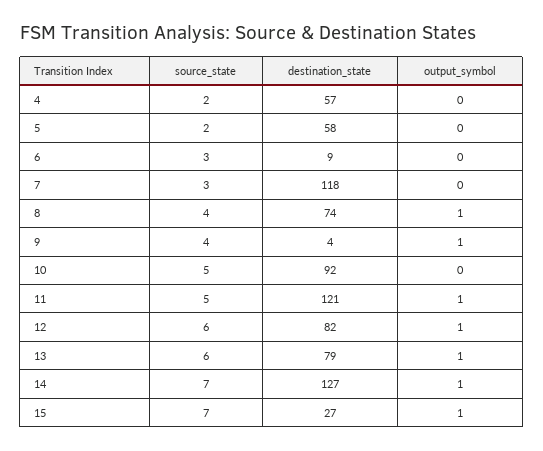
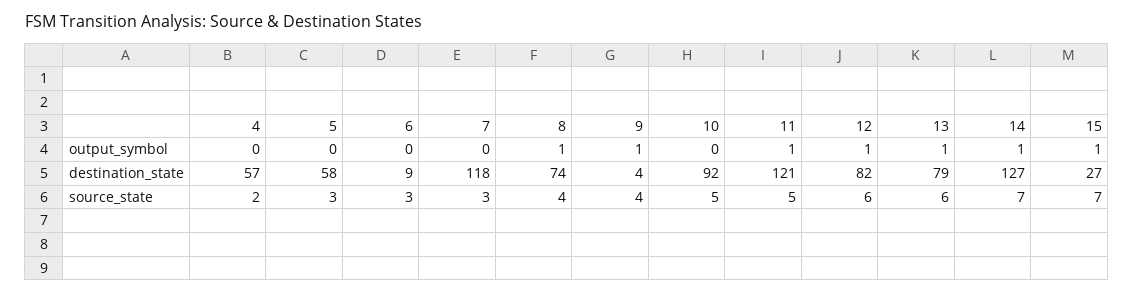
source_state, 5: 2 -> 3

